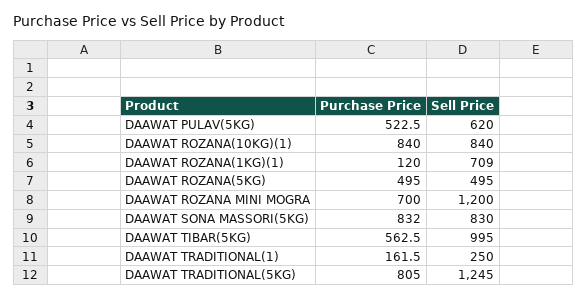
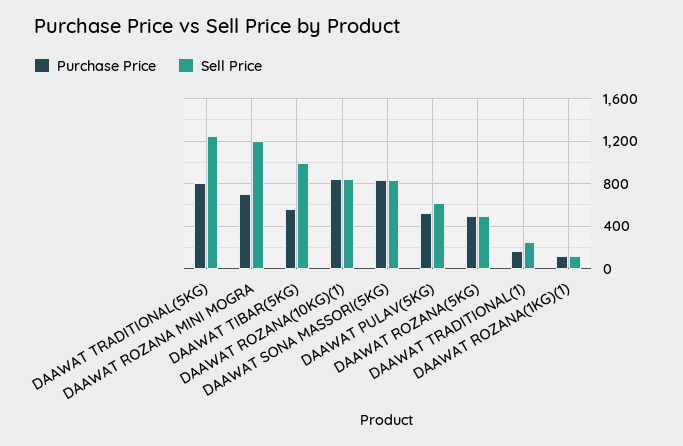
Sell Price, DAAWAT ROZANA(1KG)(1): 709 -> 100

